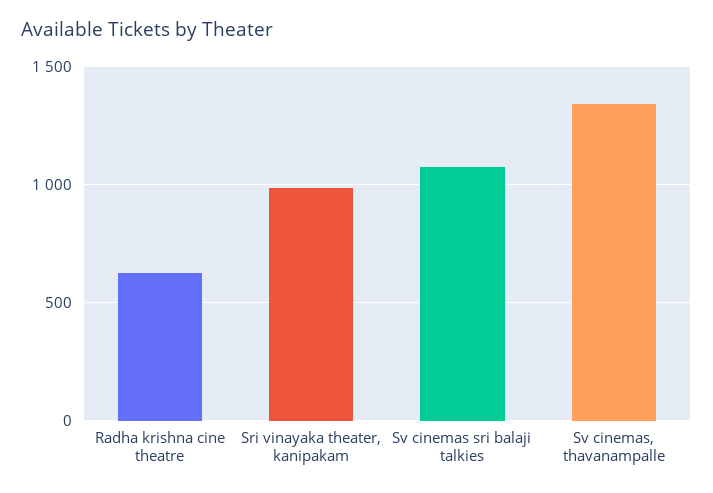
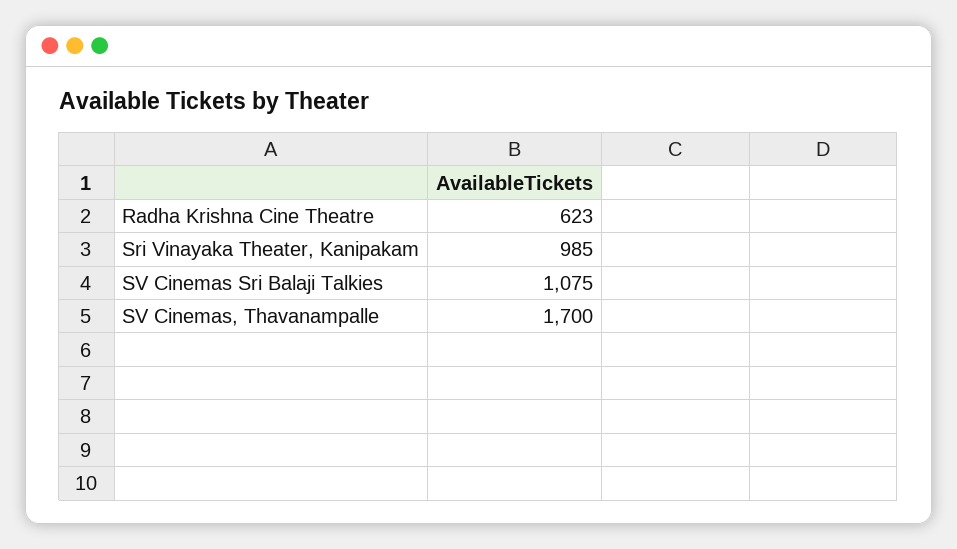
Sv cinemas, thavanampalle: 1350 -> 1700

